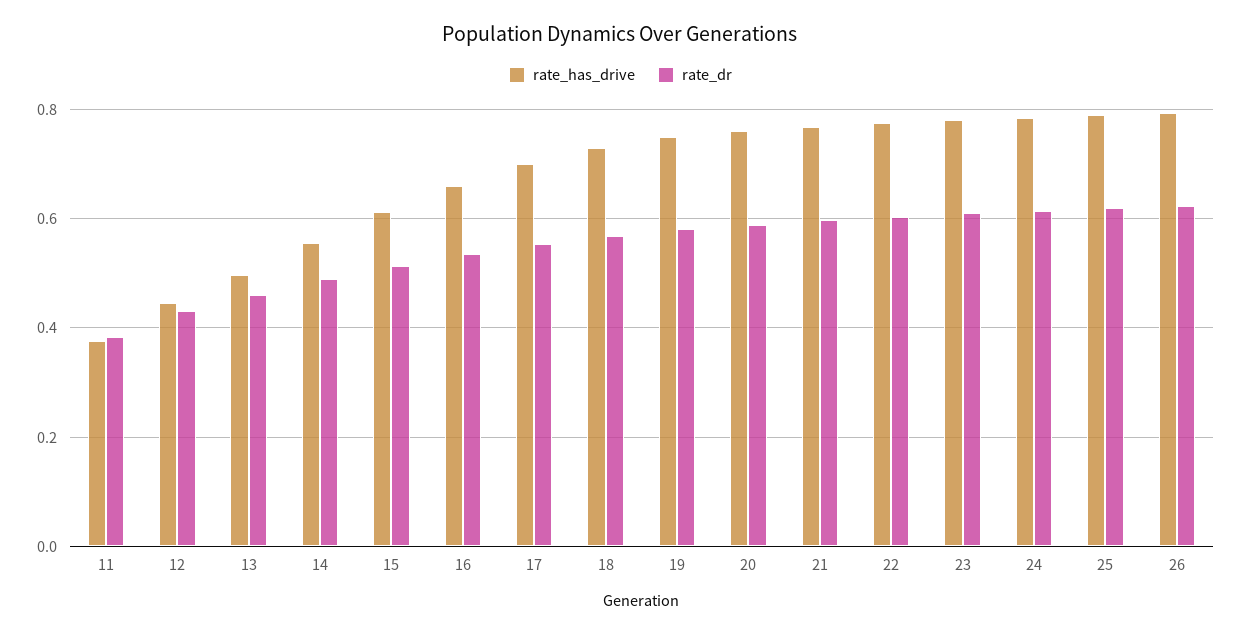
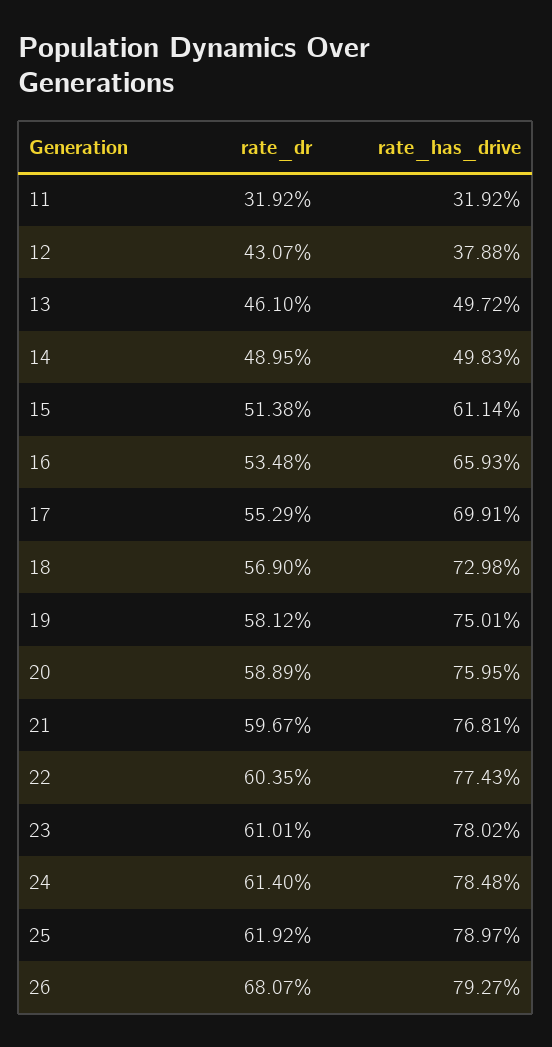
rate_has_drive, 11: 0.38 -> 0.3192
rate_dr, 11: 0.38 -> 0.3192
rate_has_drive, 12: 0.44 -> 0.3788
rate_has_drive, 14: 0.56 -> 0.4983
rate_dr, 26: 0.62 -> 0.6807

